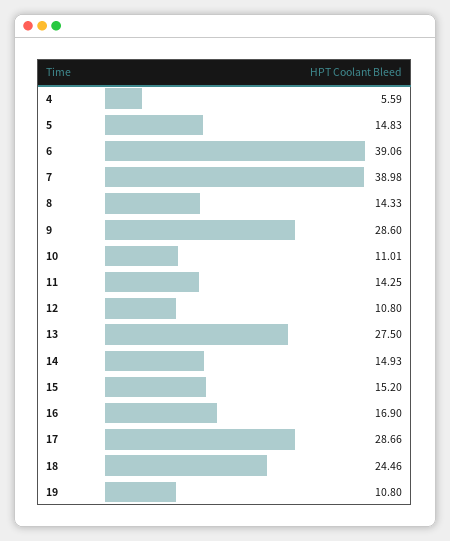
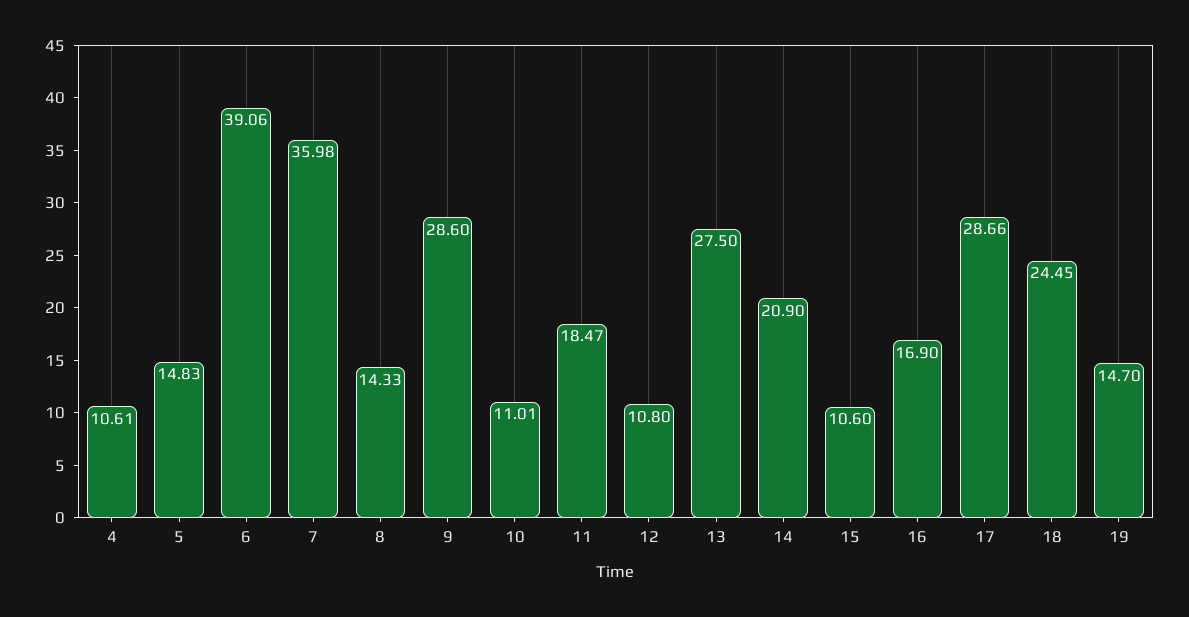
4: 5.59 -> 10.61
7: 38.98 -> 35.98
11: 14.25 -> 18.47
14: 14.93 -> 20.9
15: 15.2 -> 10.6
18: 24.46 -> 24.45
19: 10.8 -> 14.7

